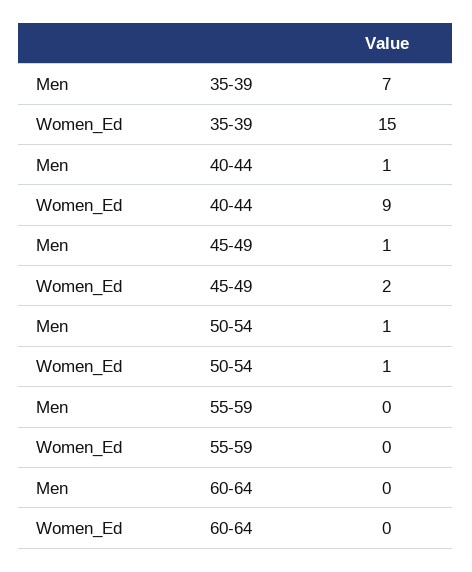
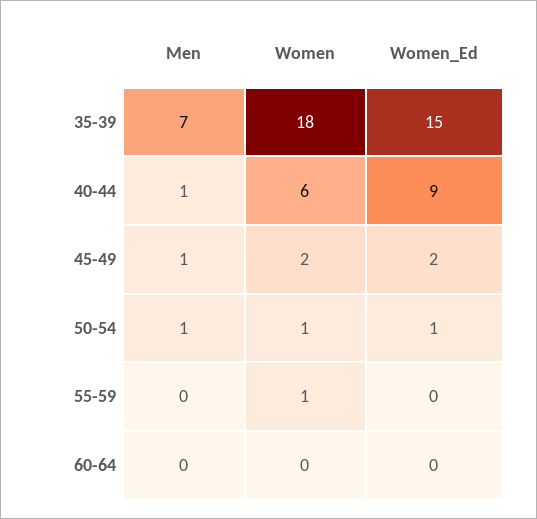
Women, 35-39: none -> 18
Women, 40-44: none -> 6
Women, 45-49: none -> 2
Women, 50-54: none -> 1
Women, 55-59: none -> 1
Women, 60-64: none -> 0

